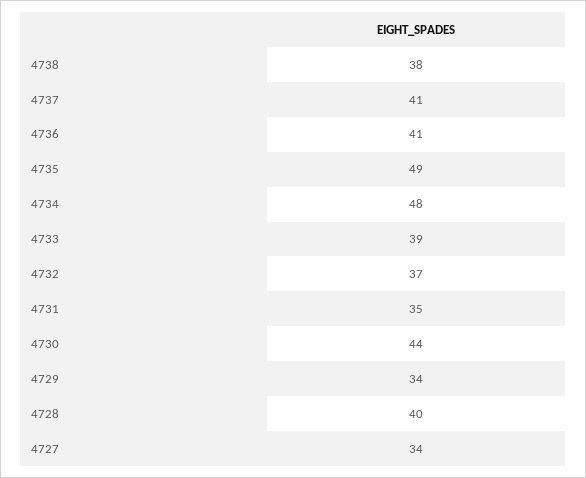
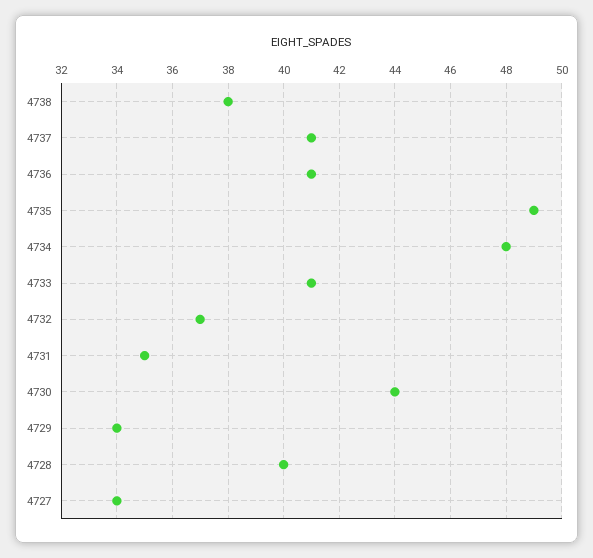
4733: 39 -> 41

